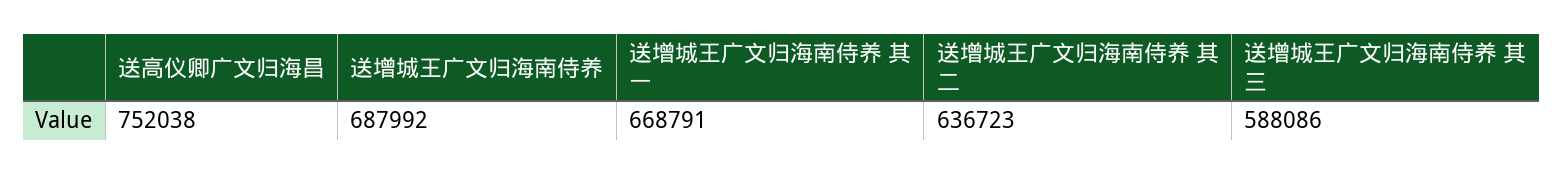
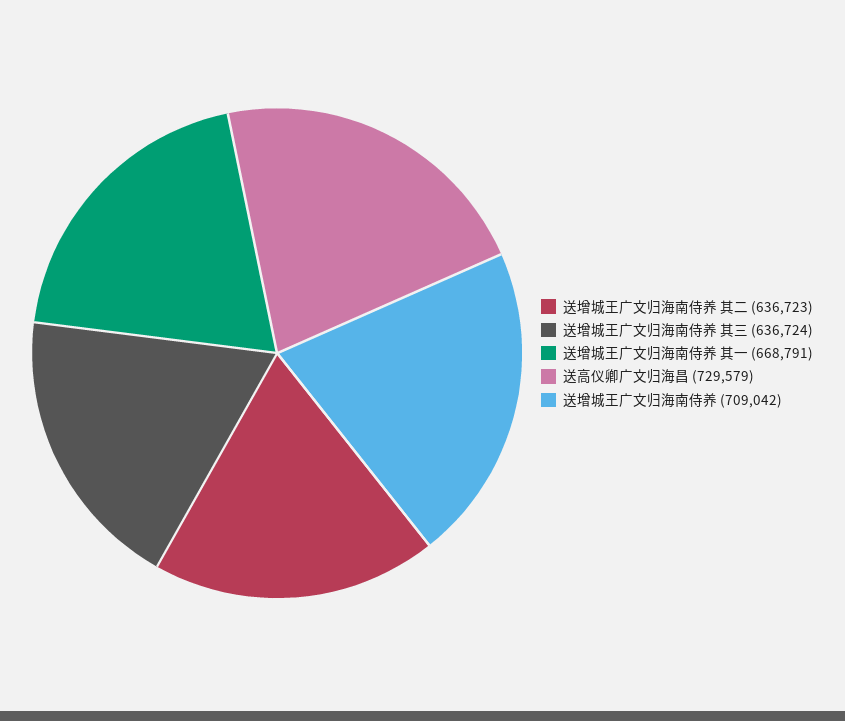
送高仪卿广文归海昌: 752038 -> 729579
送增城王广文归海南侍养: 687992 -> 709042
送增城王广文归海南侍养 其三: 588086 -> 636724

